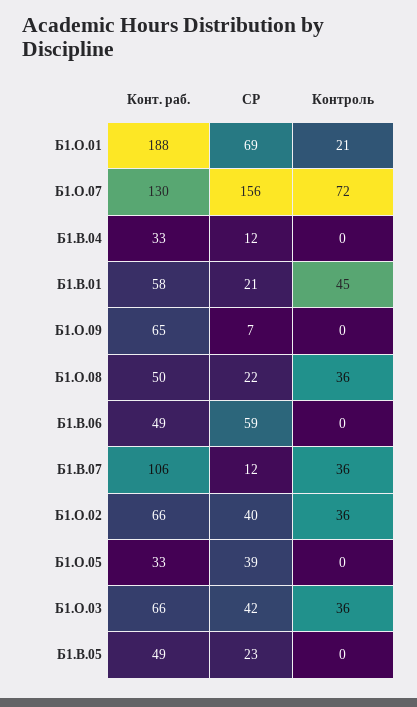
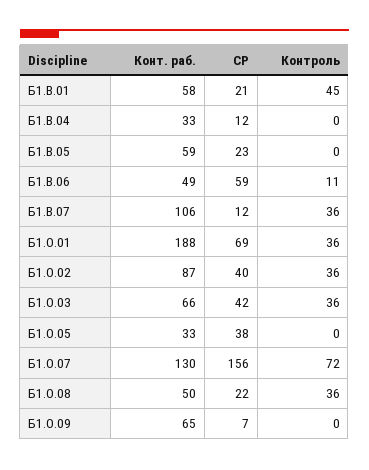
Контроль, Б1.О.01: 21 -> 36
Контроль, Б1.В.06: 0 -> 11
Конт. раб., Б1.О.02: 66 -> 87
СР, Б1.О.05: 39 -> 38
Конт. раб., Б1.В.05: 49 -> 59

